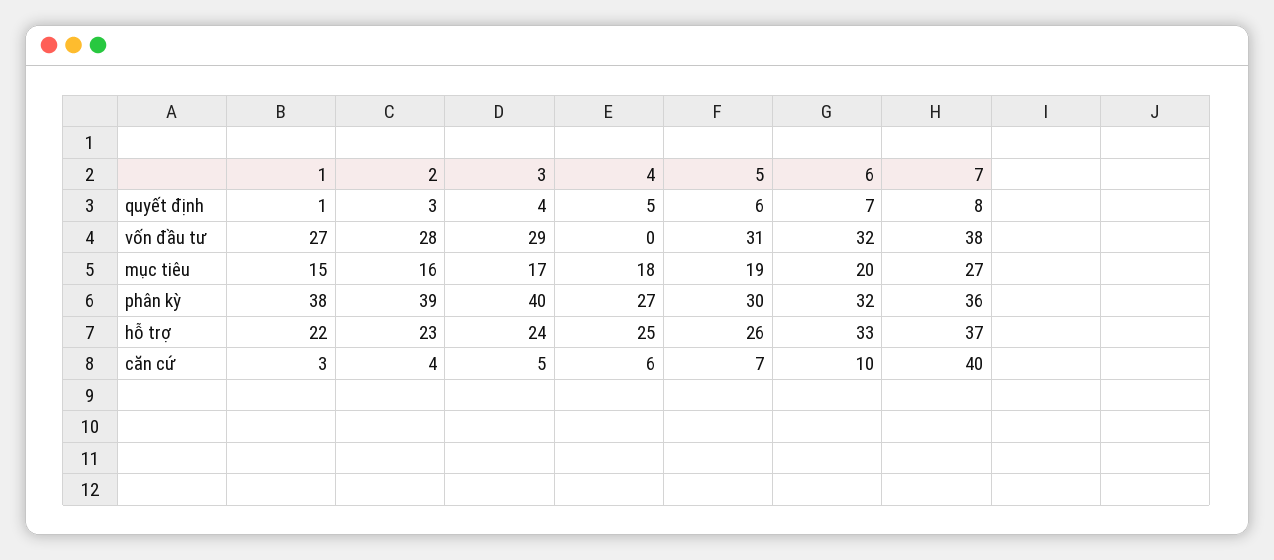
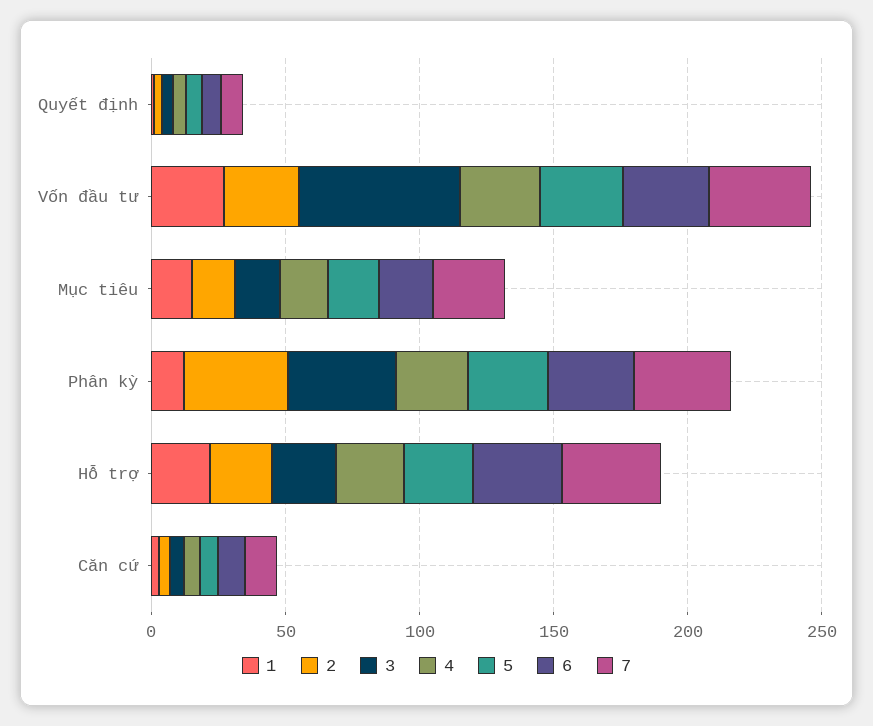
3, vốn đầu tư: 29 -> 60
4, vốn đầu tư: 0 -> 30
1, phân kỳ: 38 -> 10
7, căn cứ: 40 -> 10

